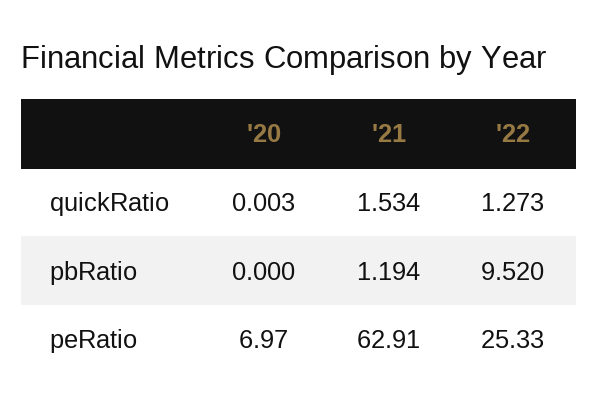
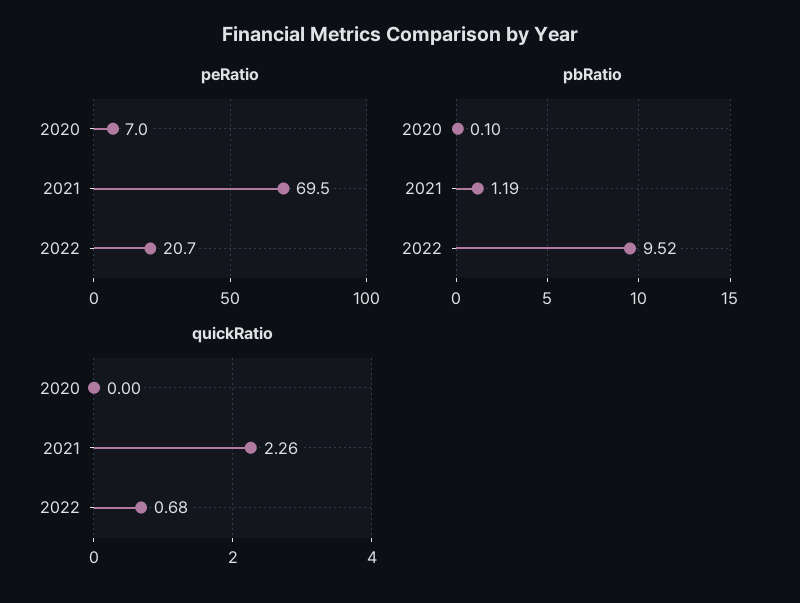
quickRatio, '21: 1.534 -> 2.26
quickRatio, '22: 1.273 -> 0.68
pbRatio, '20: 0 -> 0.1
peRatio, '21: 62.91 -> 69.5
peRatio, '22: 25.33 -> 20.7

